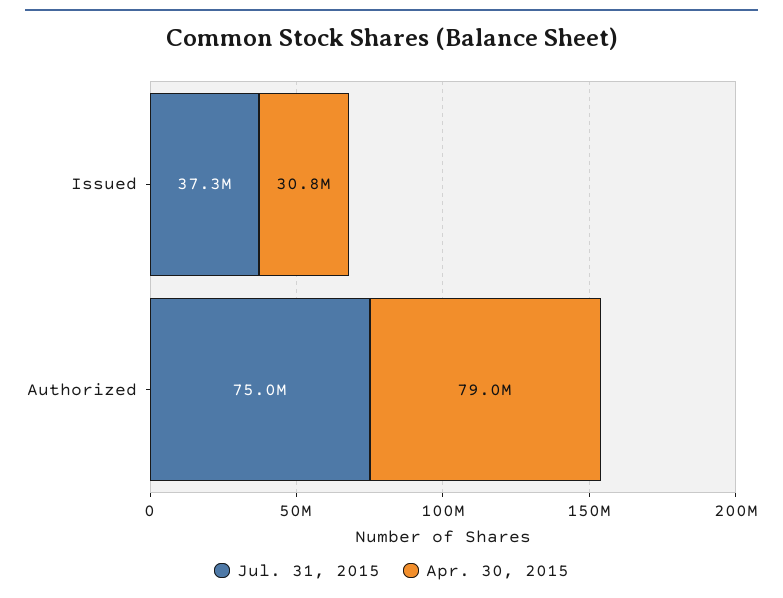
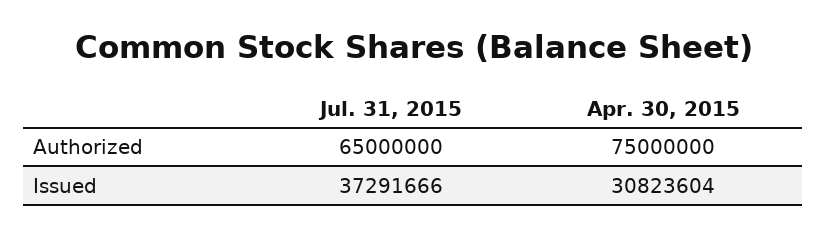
Jul. 31, 2015, Authorized: 75000000 -> 65000000
Apr. 30, 2015, Authorized: 79000000 -> 75000000

